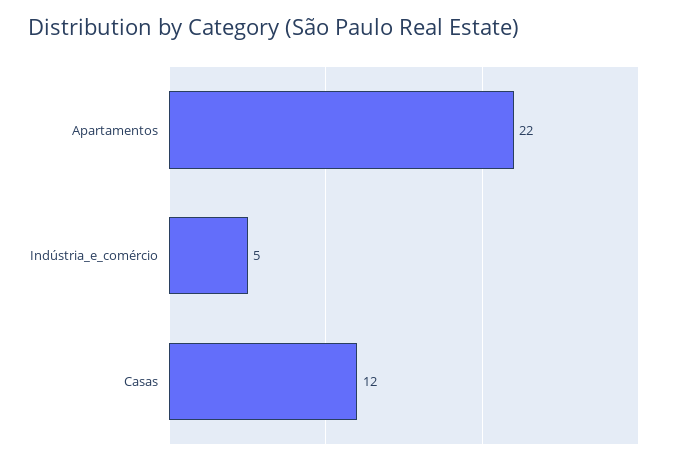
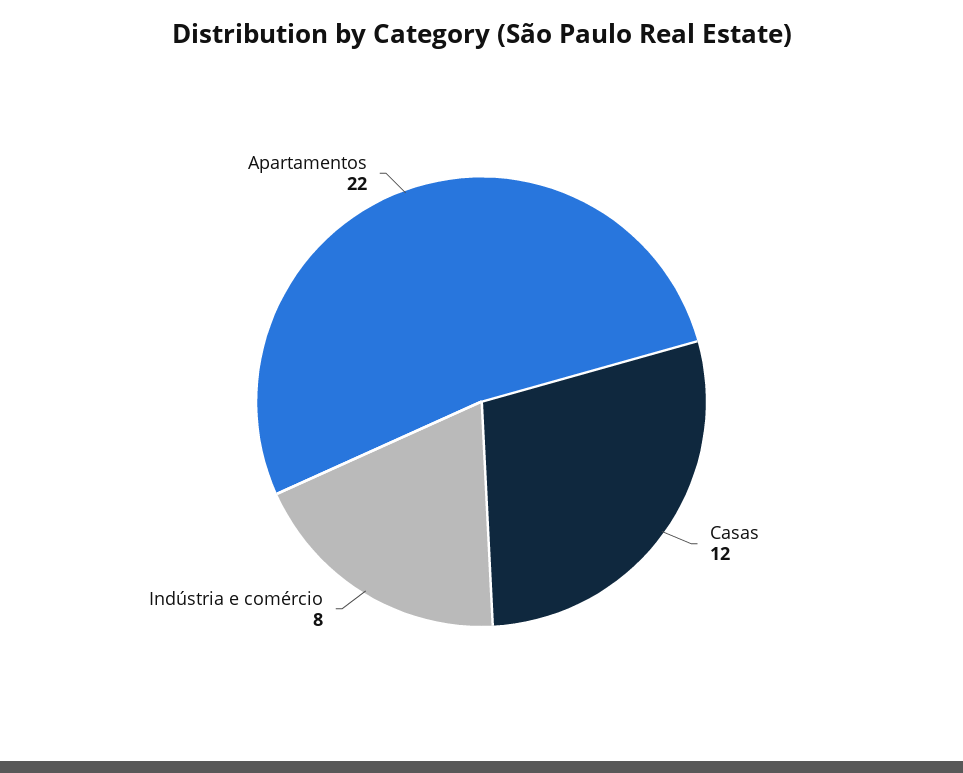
Indústria_e_comércio: 5 -> 8

